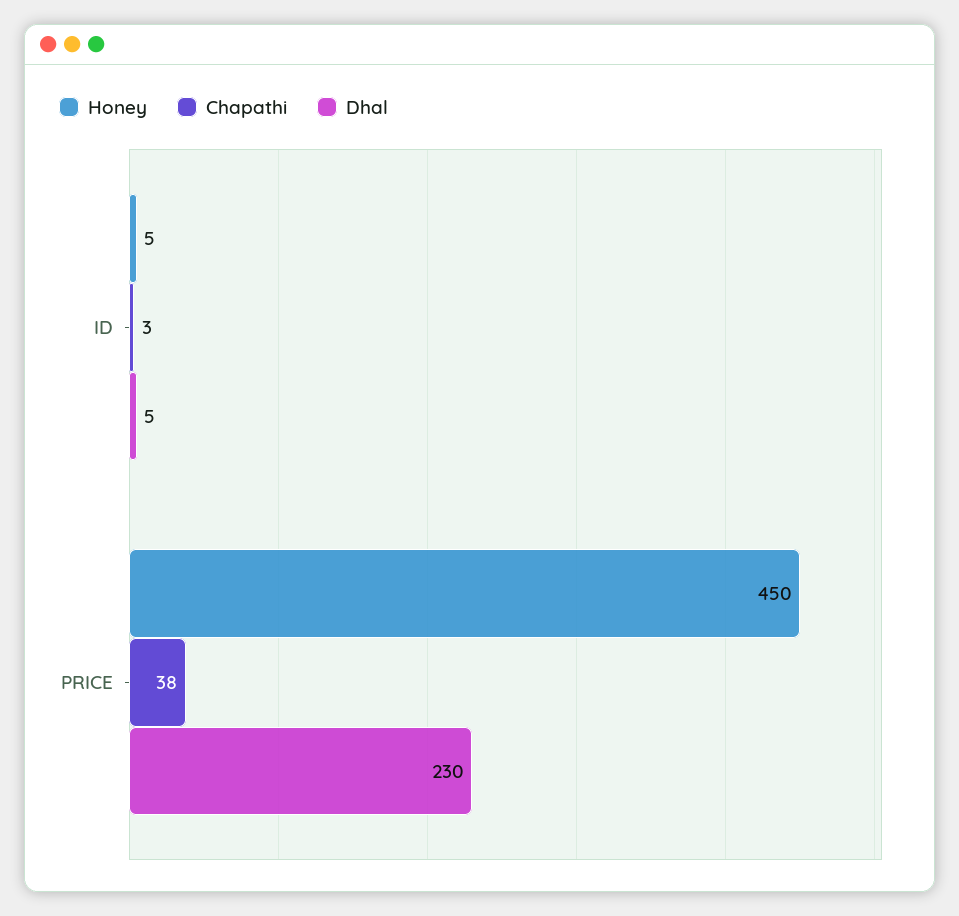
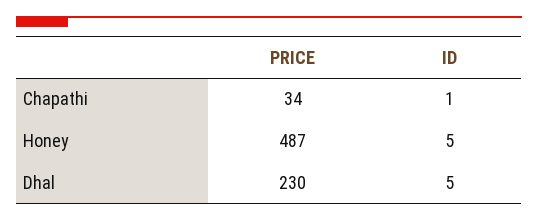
Chapathi, ID: 3 -> 1
Honey, PRICE: 450 -> 487
Chapathi, PRICE: 38 -> 34

